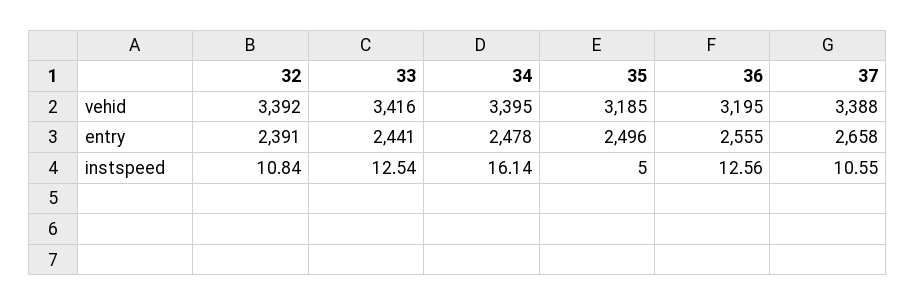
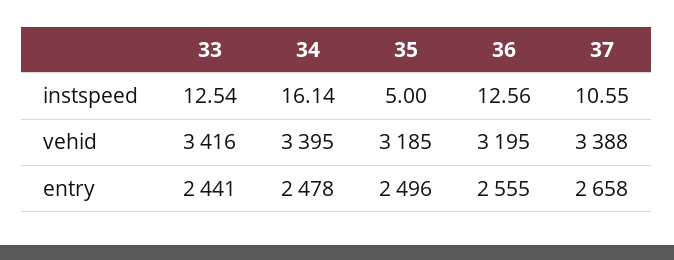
32, vehid: 3392 -> none
32, entry: 2391 -> none
32, instspeed: 10.84 -> none

